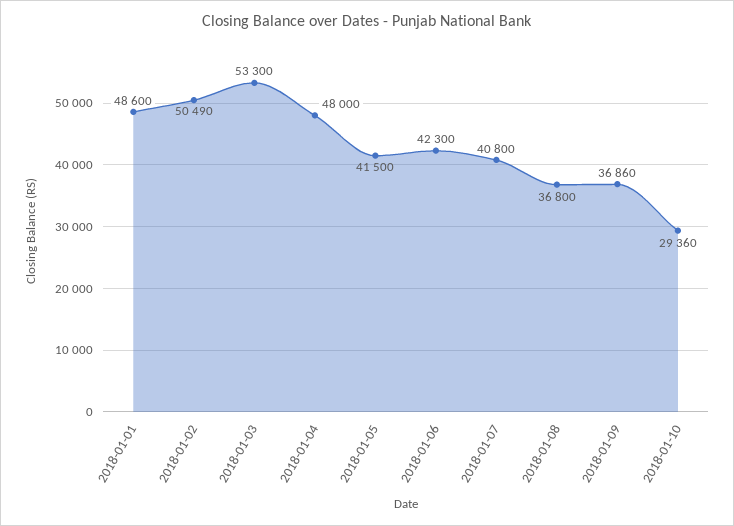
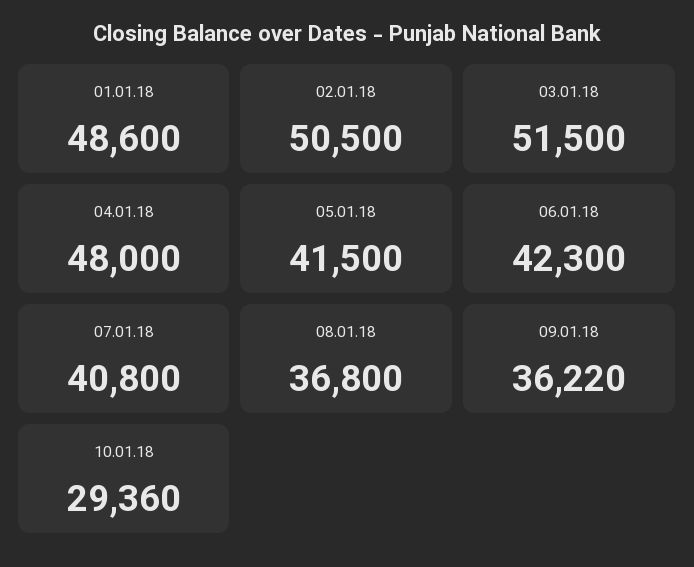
2018-01-02: 50490 -> 50500
2018-01-03: 53300 -> 51500
2018-01-09: 36860 -> 36220

